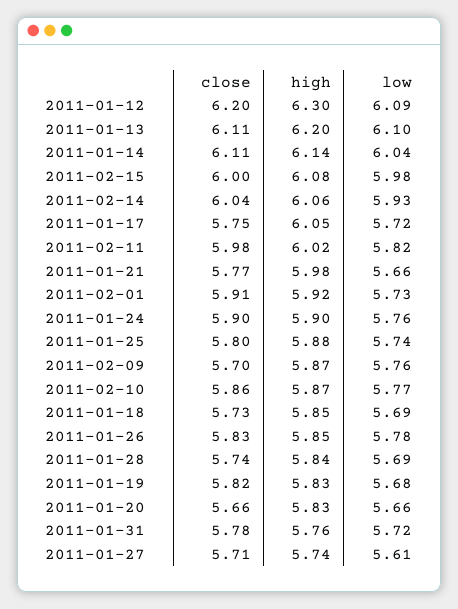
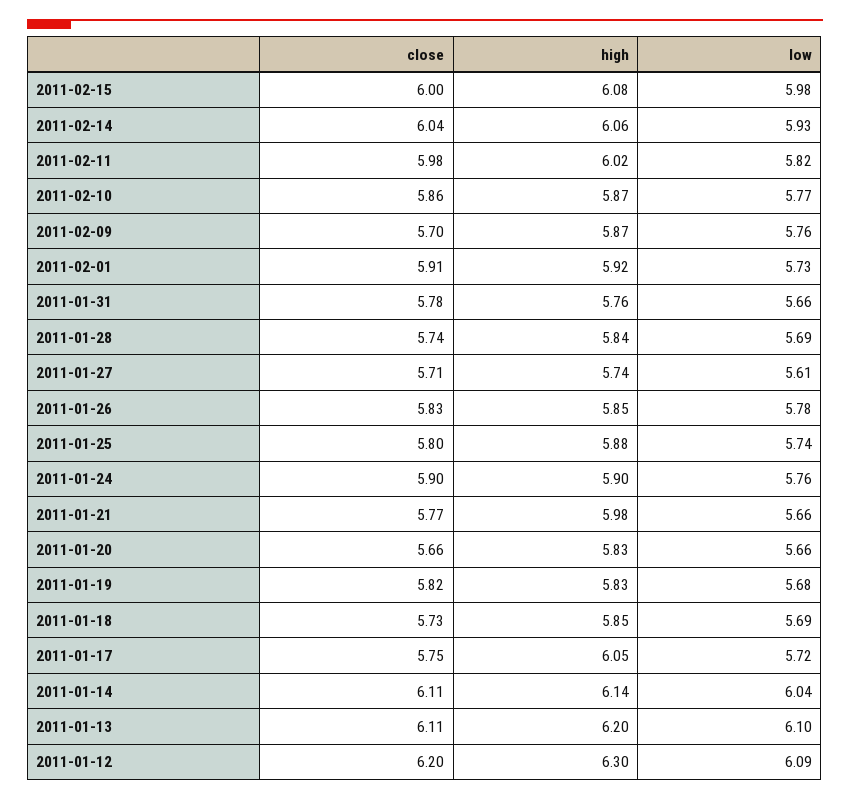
low, 2011-01-31: 5.72 -> 5.66

